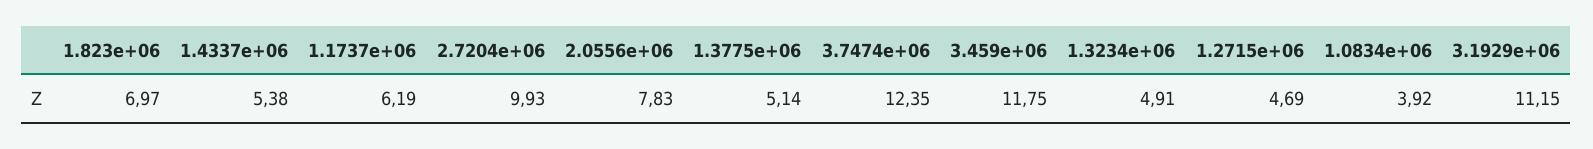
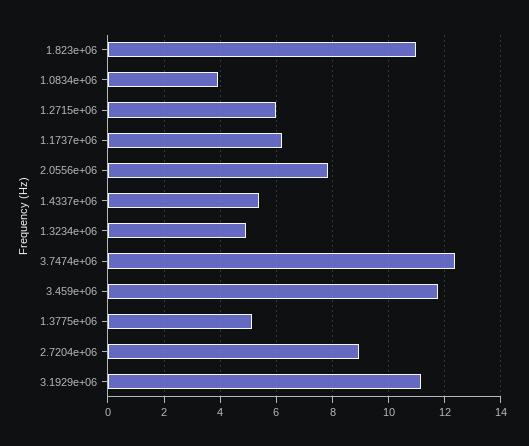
1.823e+06: 6.97 -> 11
2.7204e+06: 9.93 -> 9
1.2715e+06: 4.69 -> 6

